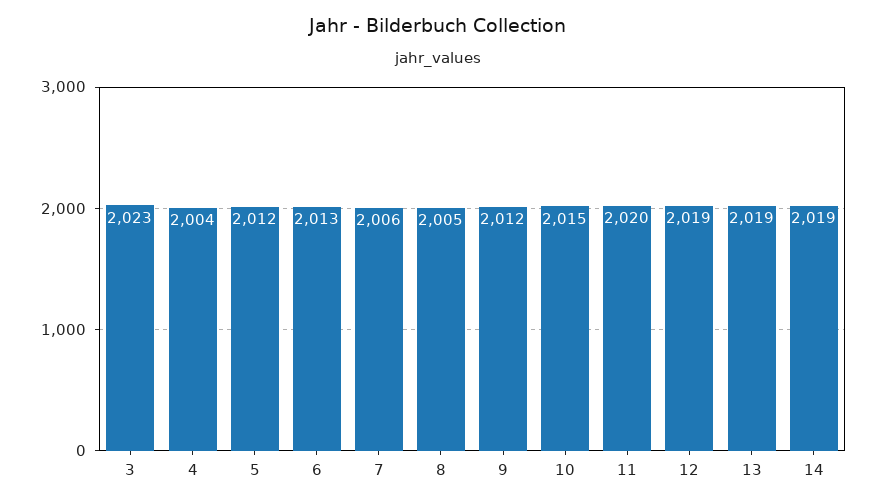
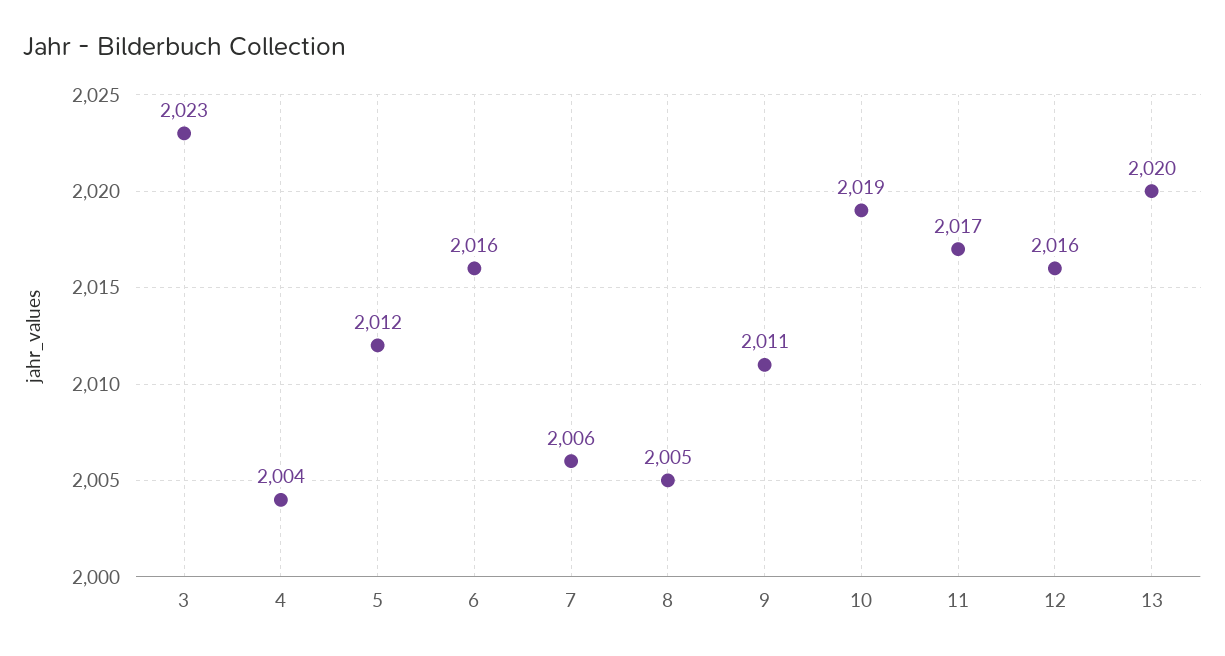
6: 2013 -> 2016
9: 2012 -> 2011
10: 2015 -> 2019
11: 2020 -> 2017
12: 2019 -> 2016
13: 2019 -> 2020
14: 2019 -> none

